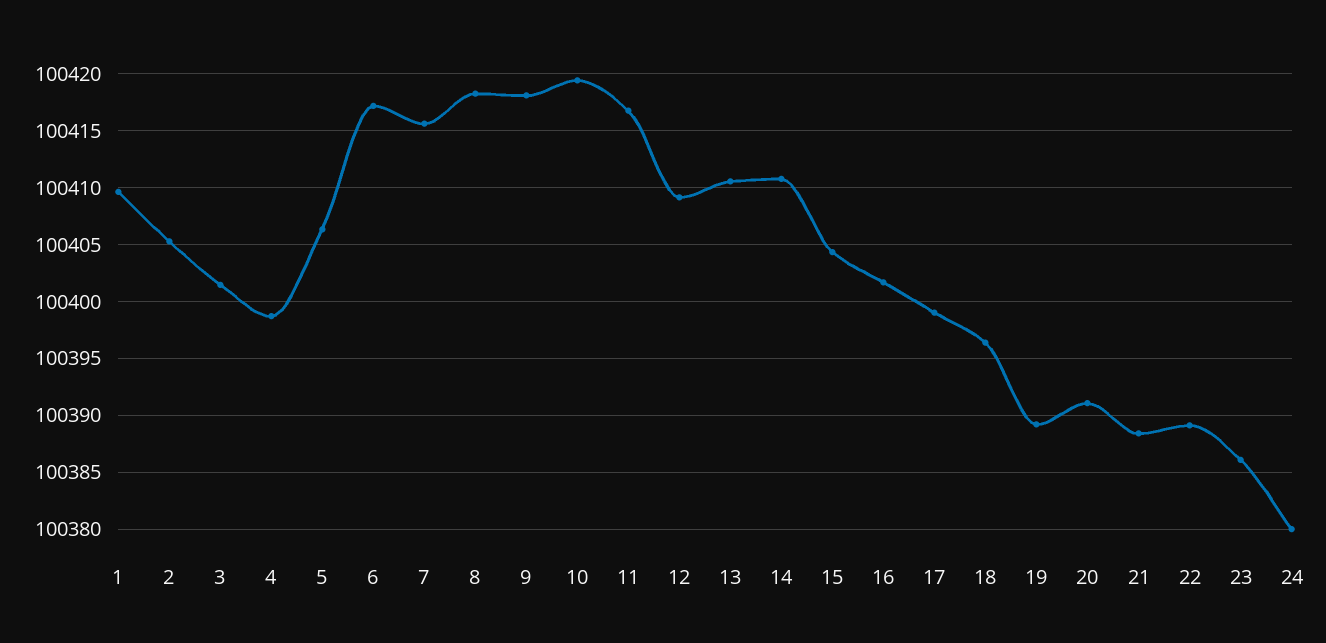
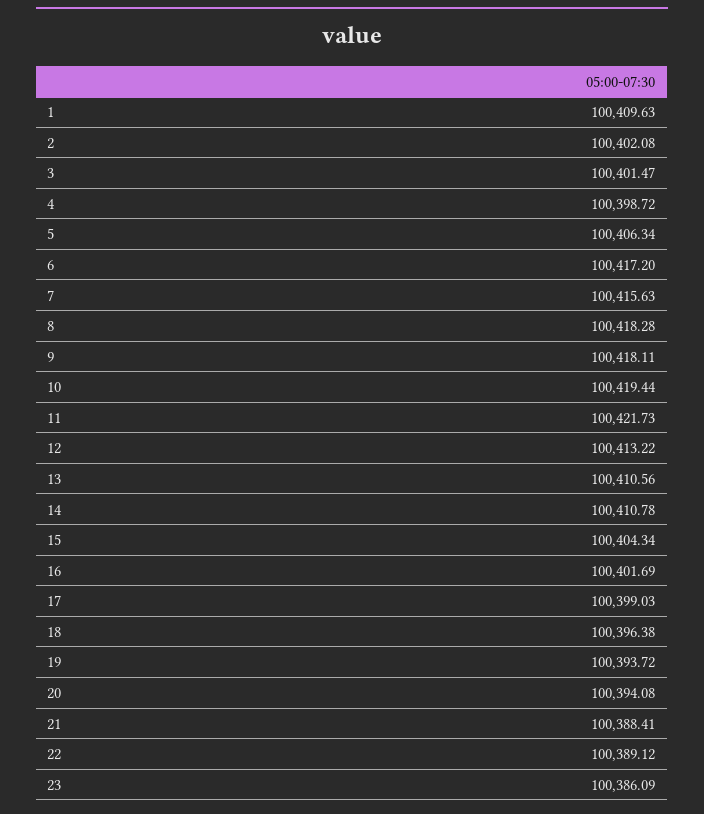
2: 100405 -> 100402.08
11: 100417 -> 100421.73
12: 100409 -> 100413.22
19: 100389 -> 100393.72
20: 100391 -> 100394.08
24: 100380 -> none

